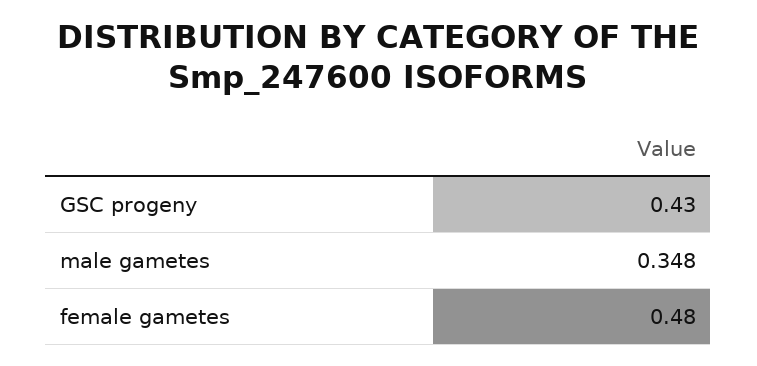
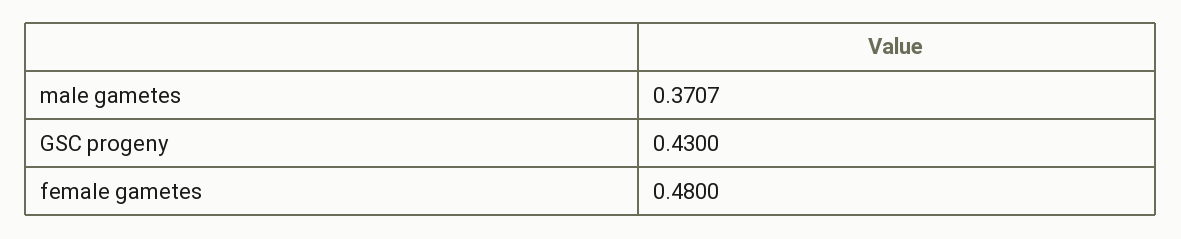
male gametes: 0.348 -> 0.3707

